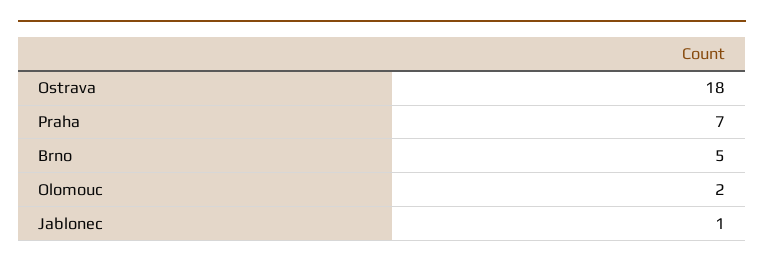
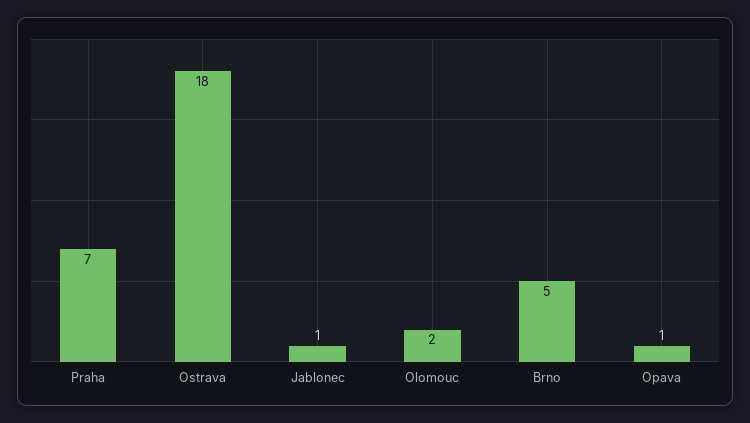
Opava: none -> 1

